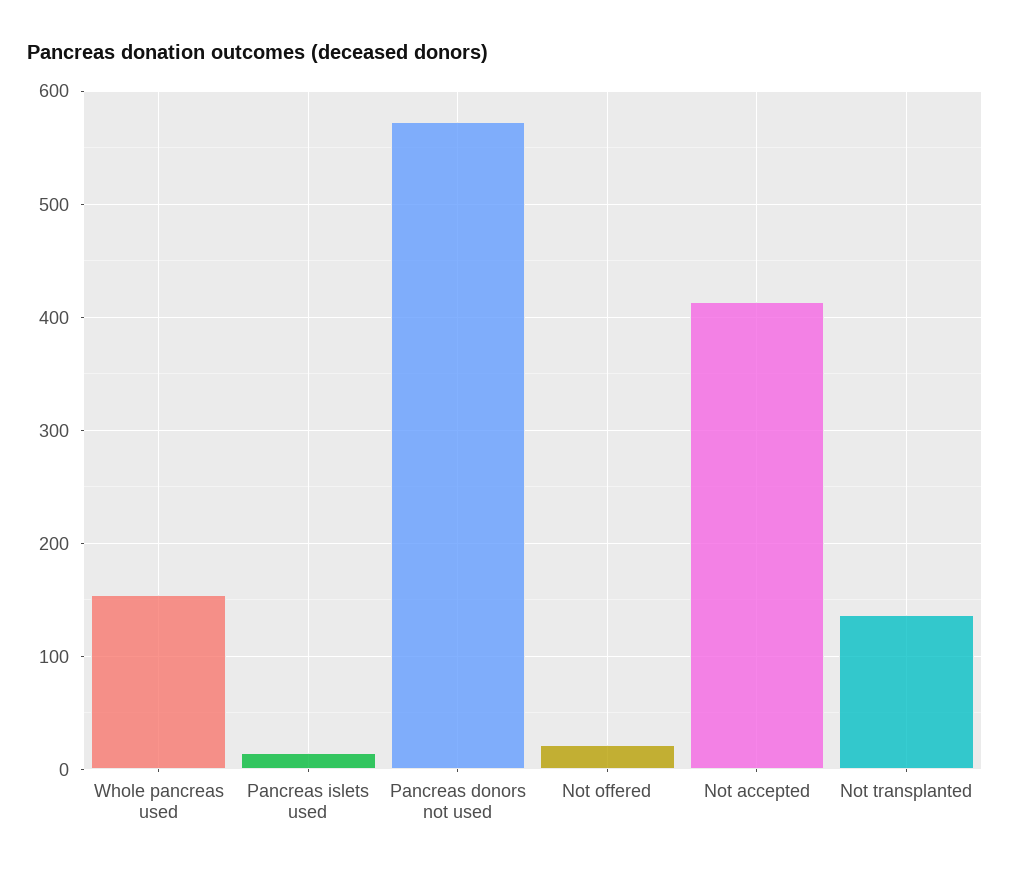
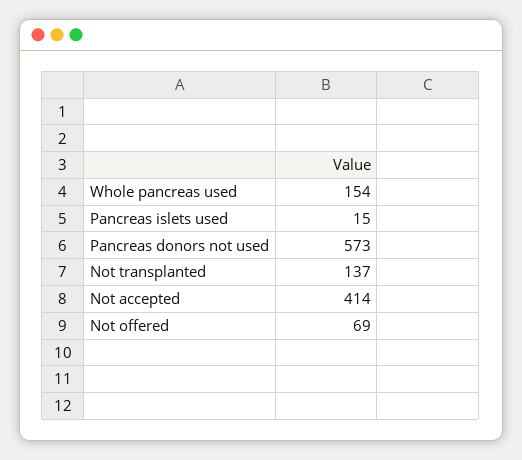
Not offered: 20 -> 69

